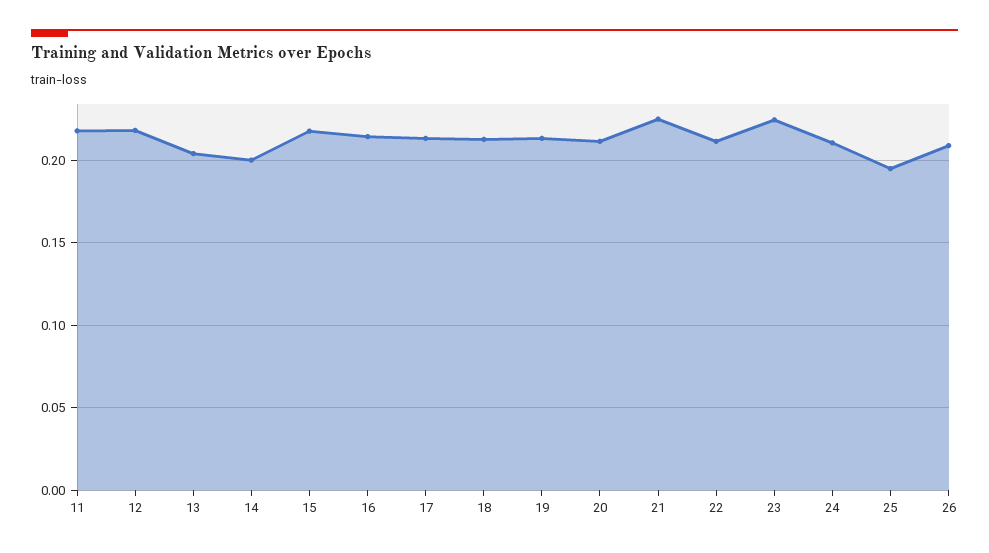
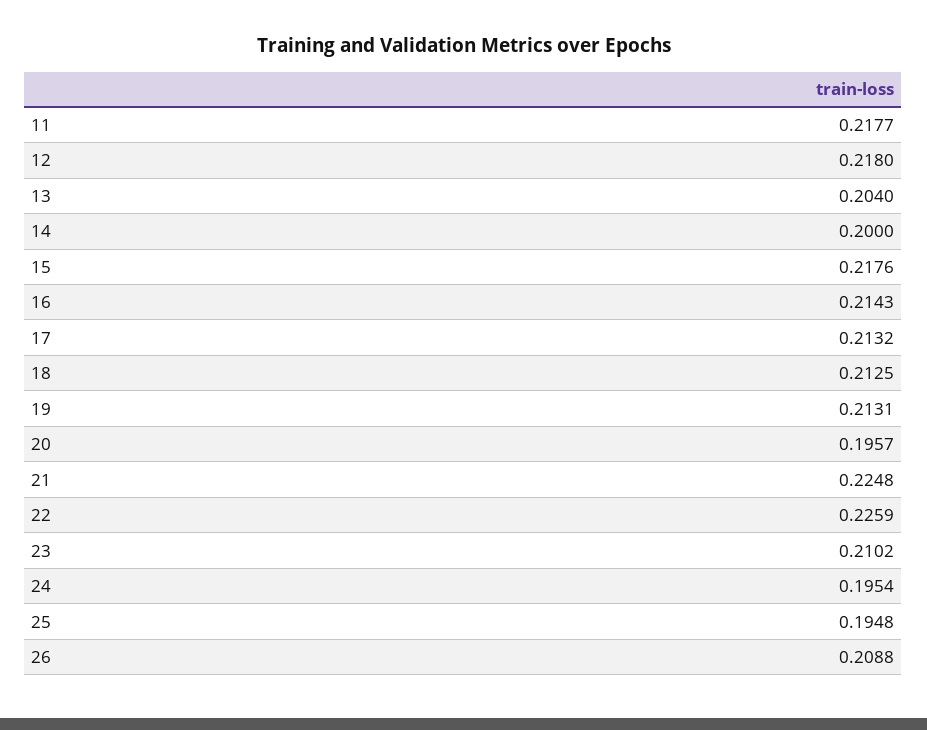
20: 0.21 -> 0.1957
22: 0.21 -> 0.2259
23: 0.225 -> 0.2102
24: 0.21 -> 0.1954

